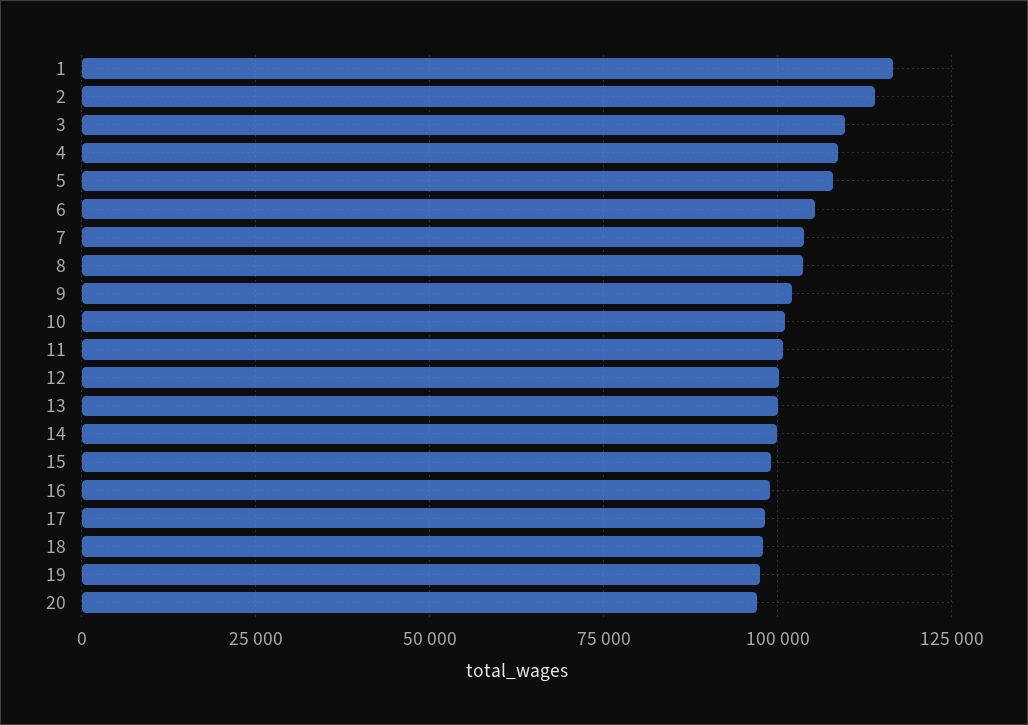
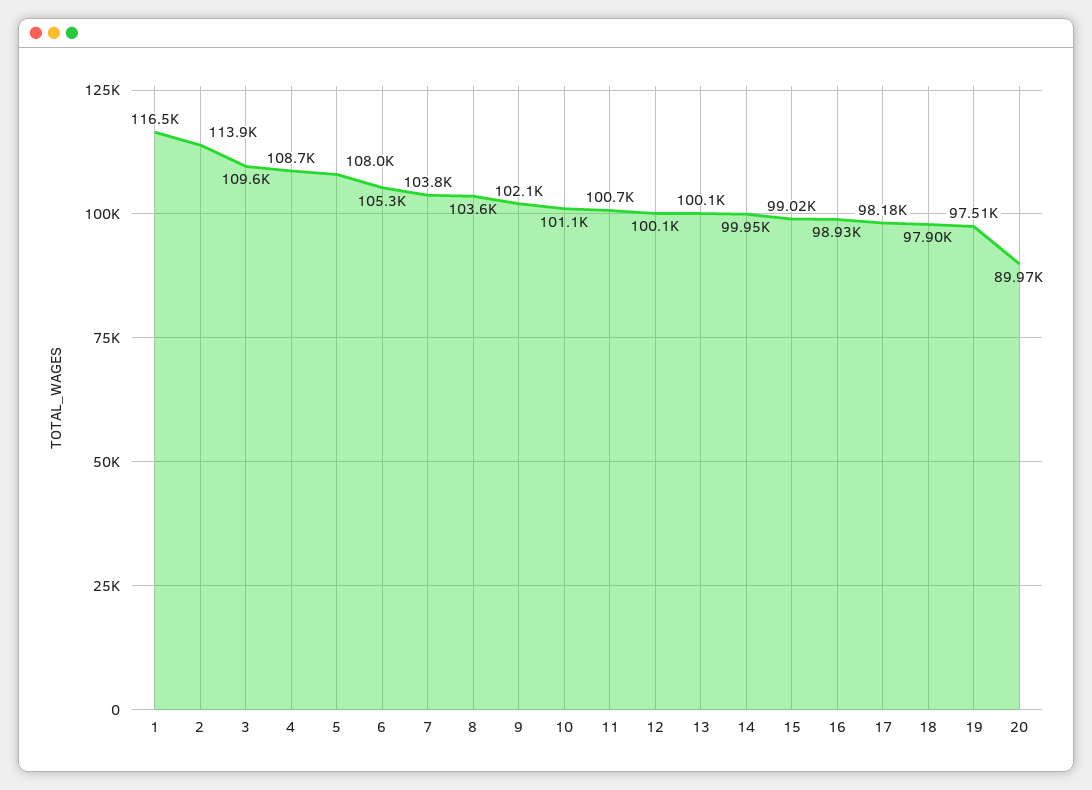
20: 97500 -> 89970

